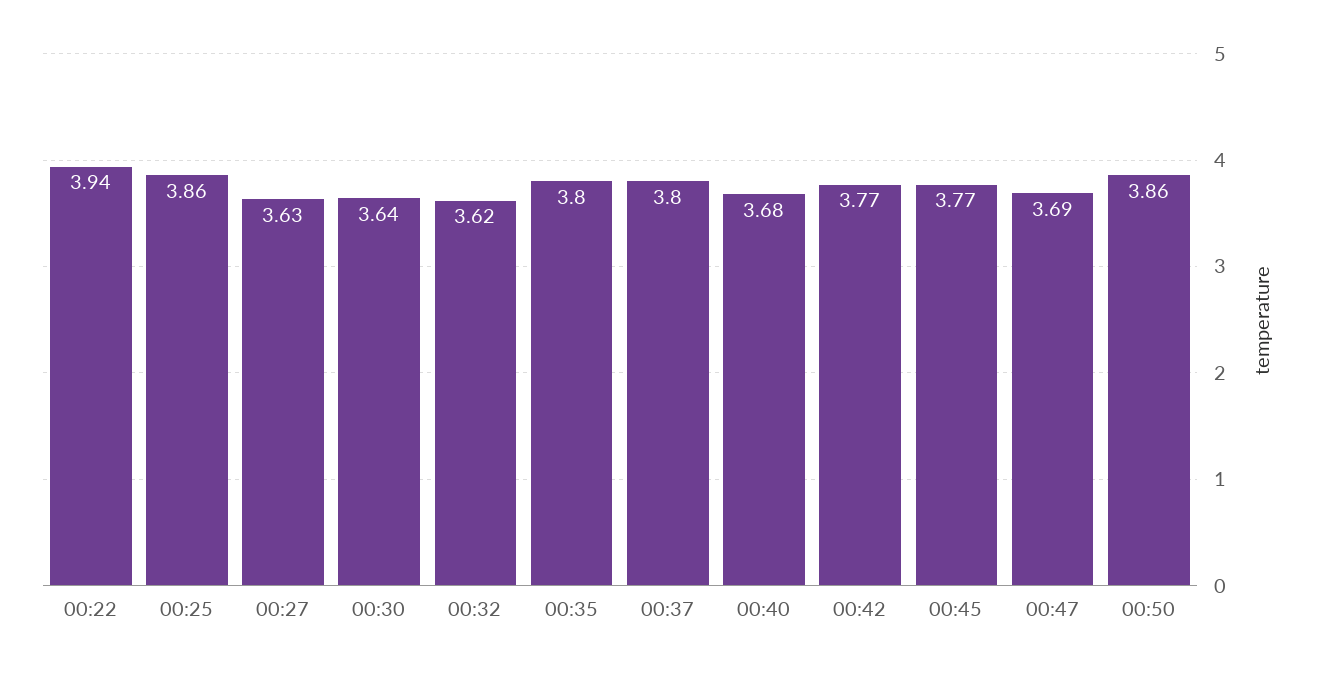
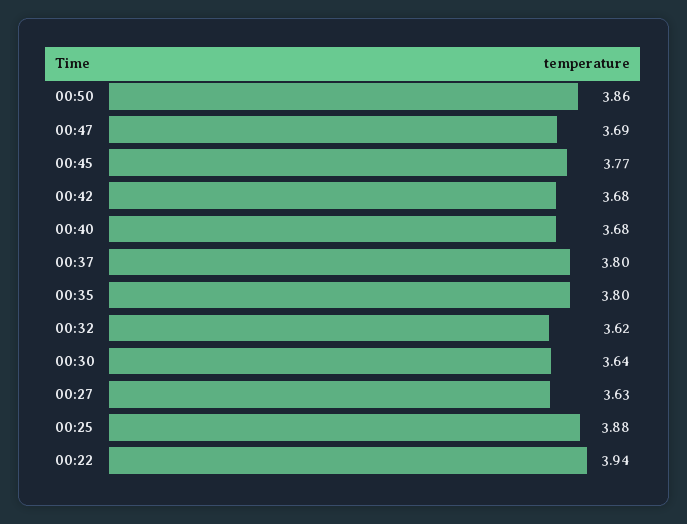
00:25: 3.86 -> 3.88
00:42: 3.77 -> 3.68

